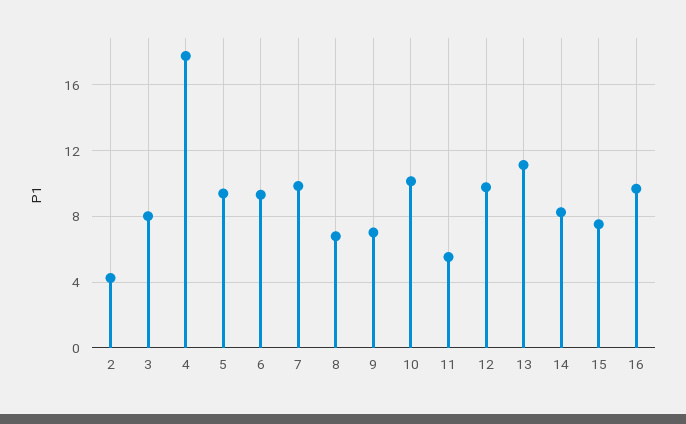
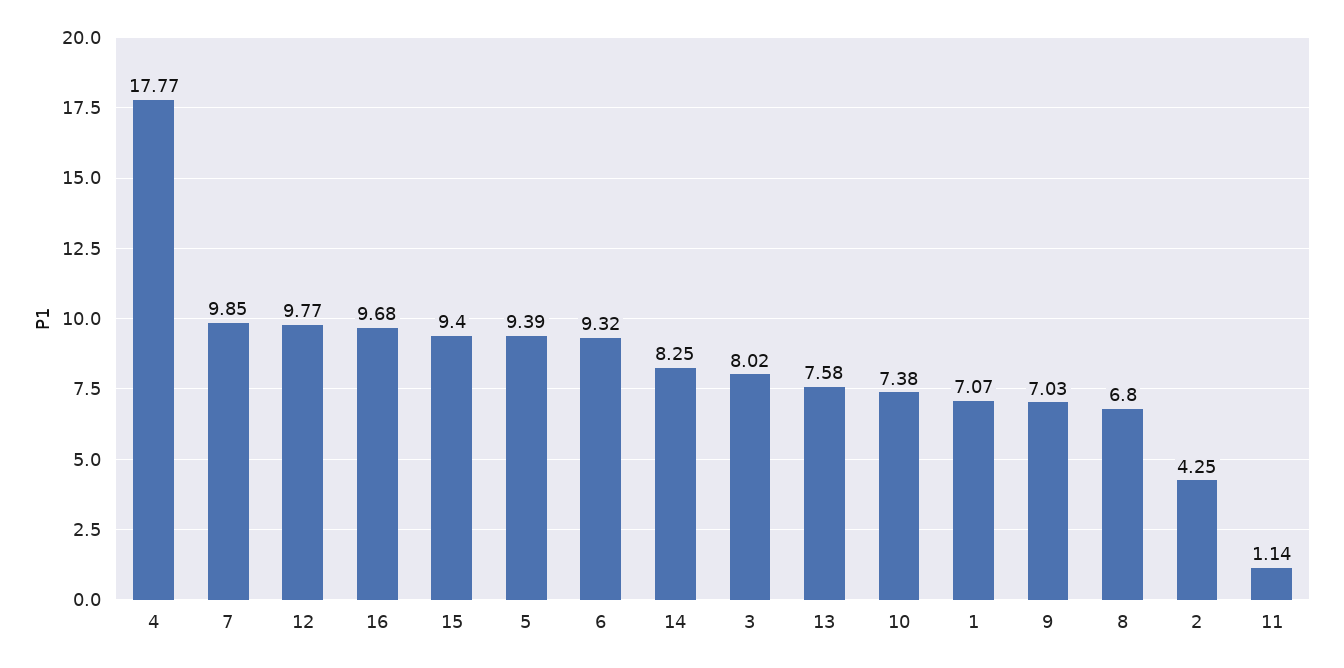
10: 10 -> 7.38
11: 5.5 -> 1.14
13: 11 -> 7.58
15: 7.5 -> 9.4
1: none -> 7.07

